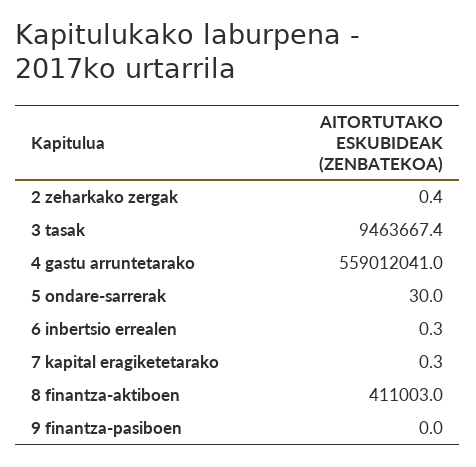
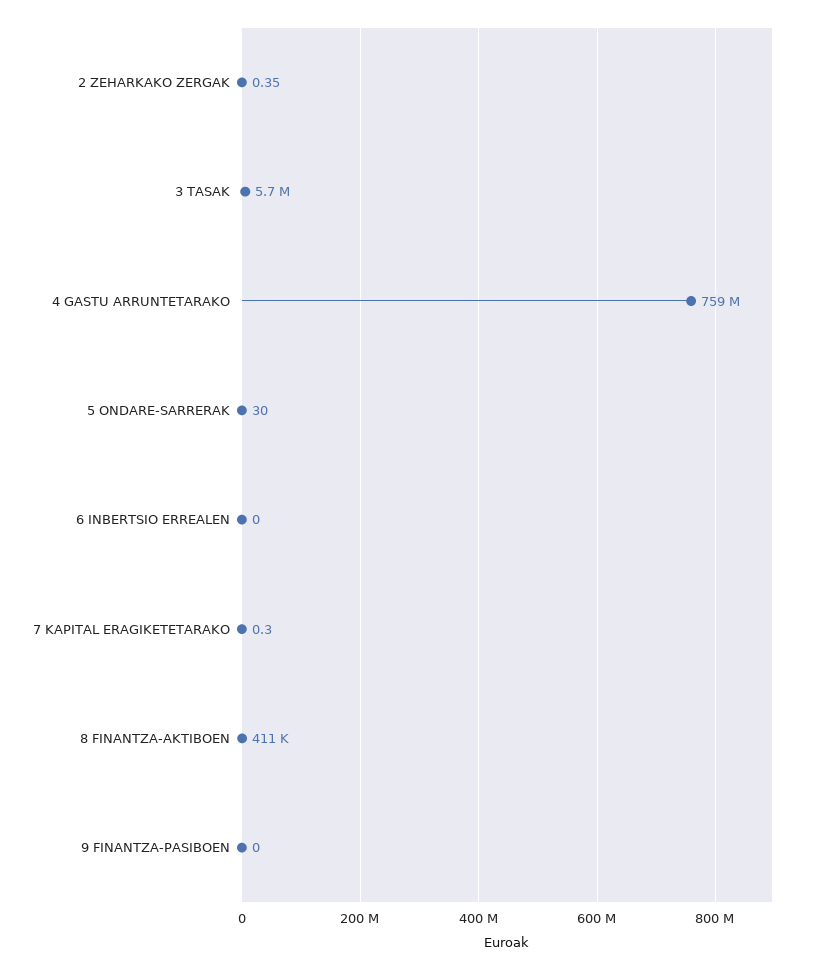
3 tasak: 9463667.4 -> 5700000
4 gastu arruntetarako: 559012041 -> 759000000
6 inbertsio errealen: 0.3 -> 0

